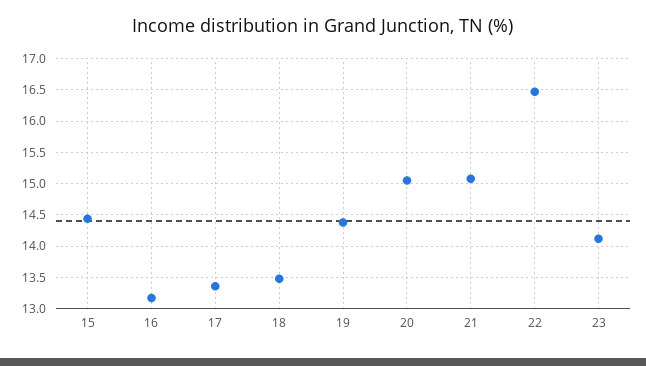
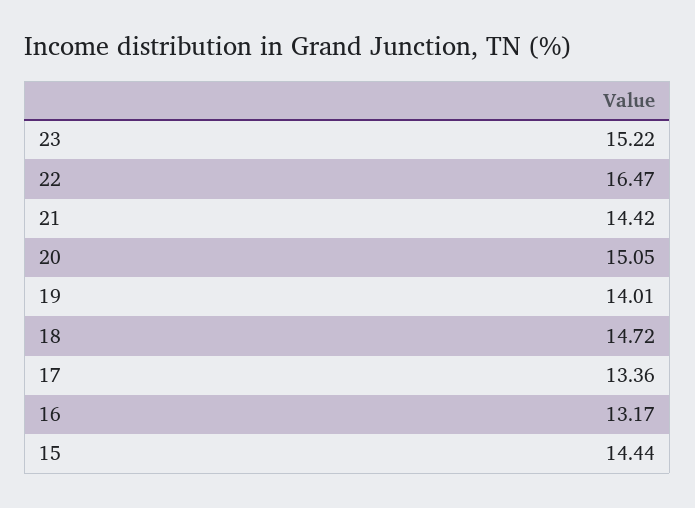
18: 13.5 -> 14.72
19: 14.4 -> 14.01
21: 15.1 -> 14.42
23: 14.1 -> 15.22

